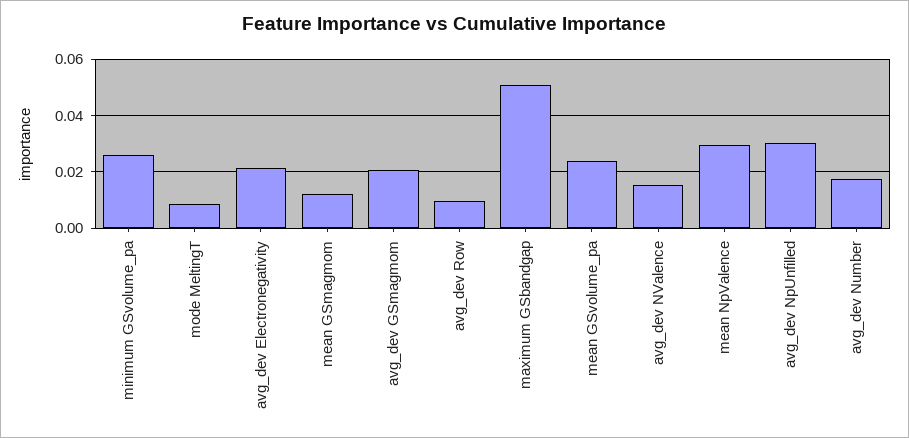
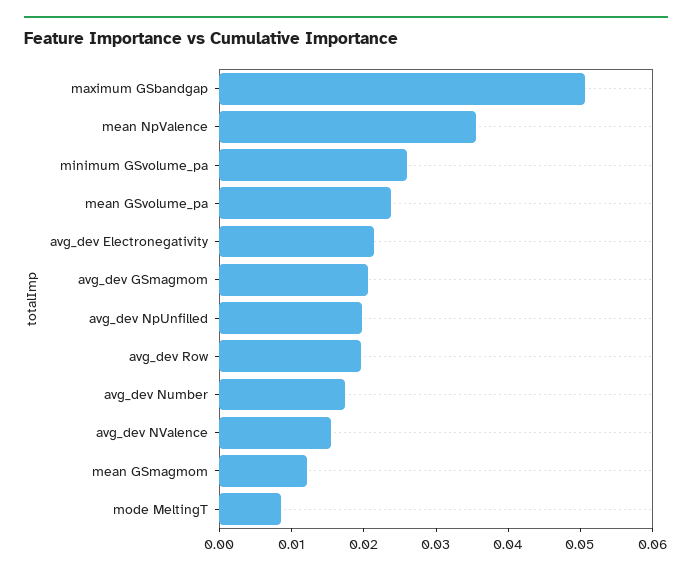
avg_dev Row: 0.01 -> 0.02
mean NpValence: 0.03 -> 0.036
avg_dev NpUnfilled: 0.03 -> 0.02

